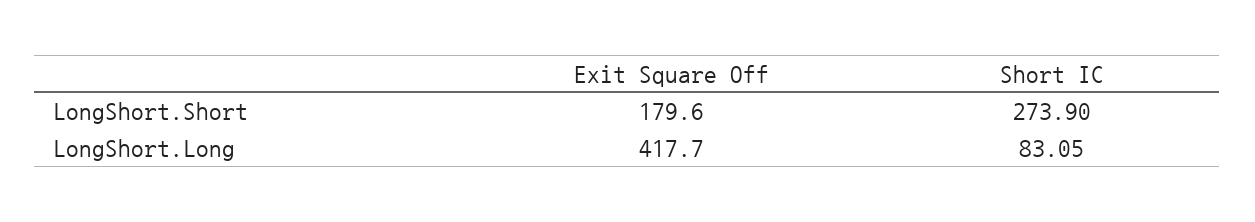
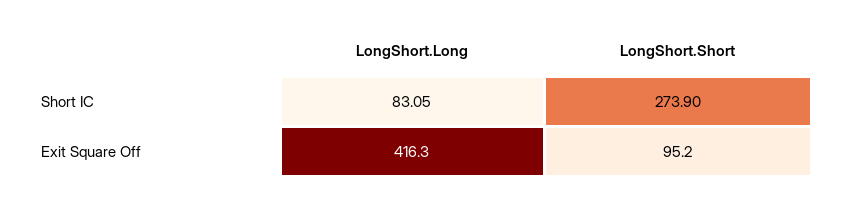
Exit Square Off, LongShort.Short: 179.6 -> 95.2
Exit Square Off, LongShort.Long: 417.7 -> 416.3

